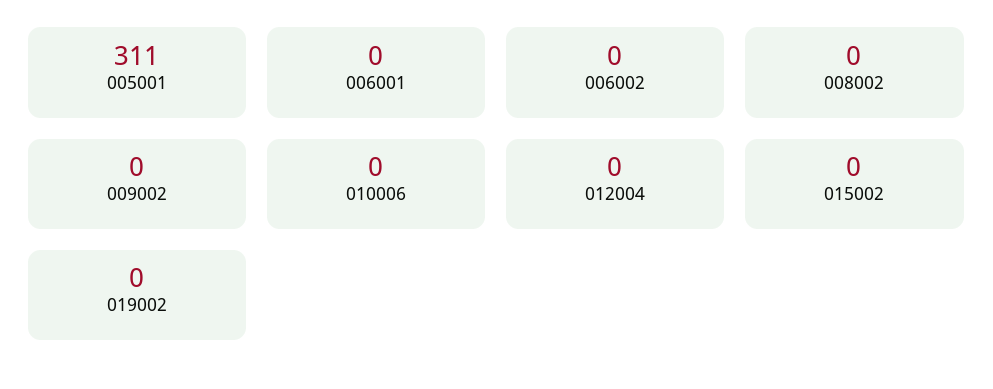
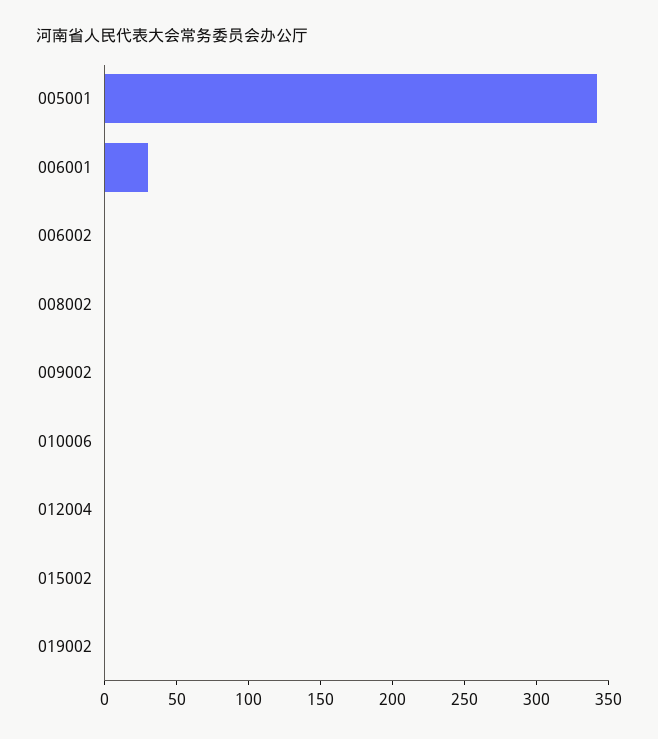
005001: 311 -> 340
006001: 0 -> 30

